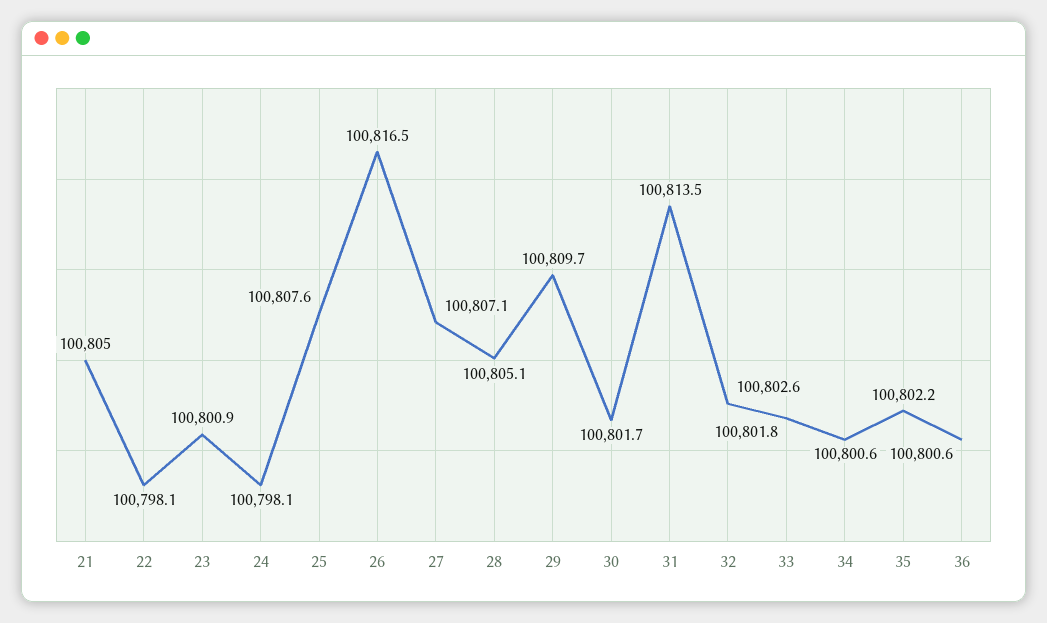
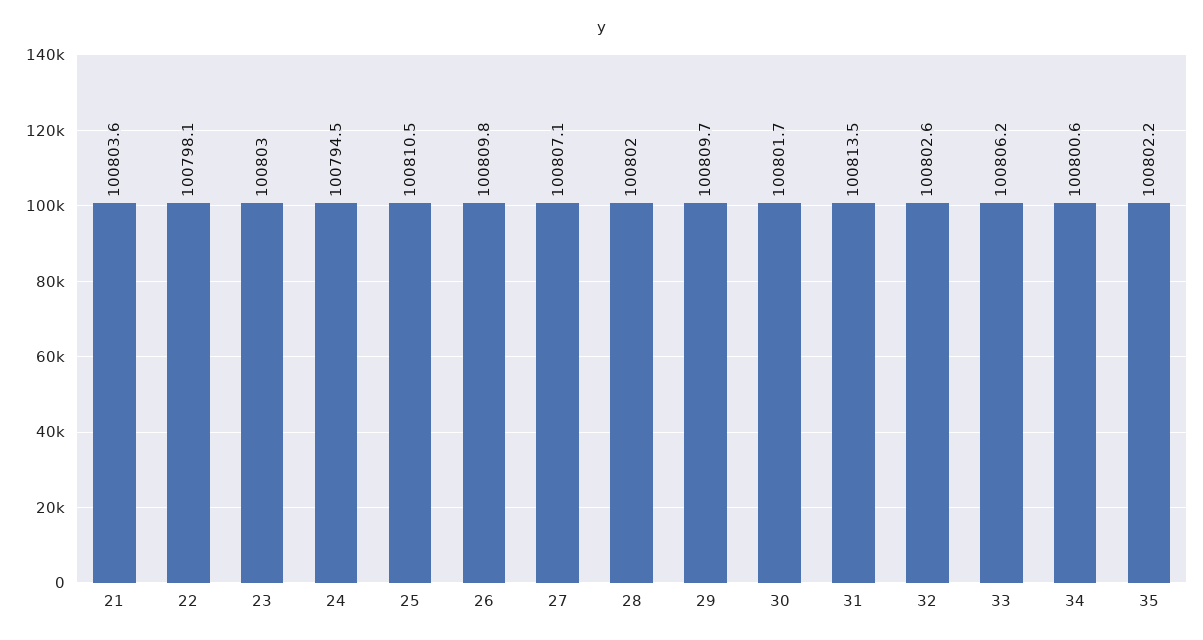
21: 100805 -> 100803.6
23: 100800.9 -> 100803
24: 100798.1 -> 100794.5
25: 100807.6 -> 100810.5
26: 100816.5 -> 100809.8
28: 100805.1 -> 100802
33: 100801.8 -> 100806.2
36: 100800.6 -> none

